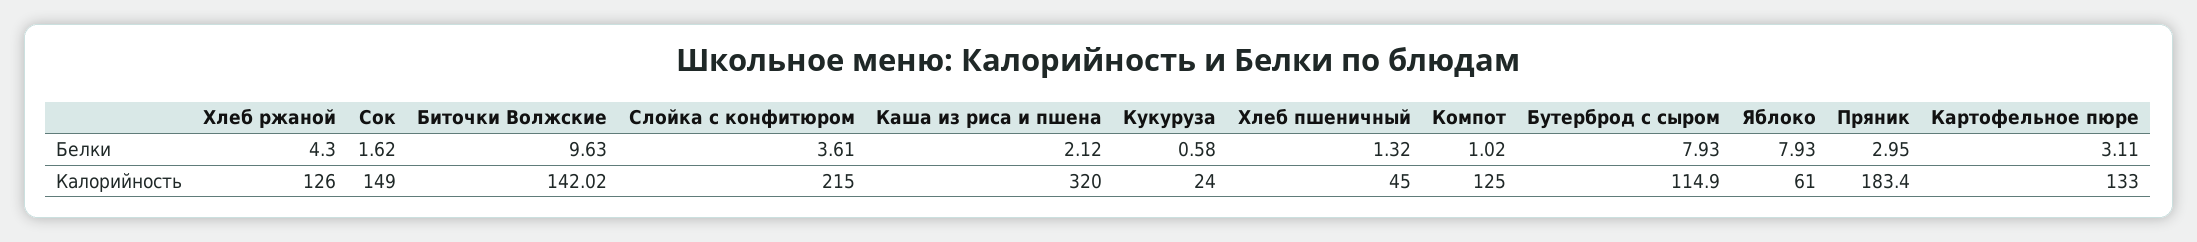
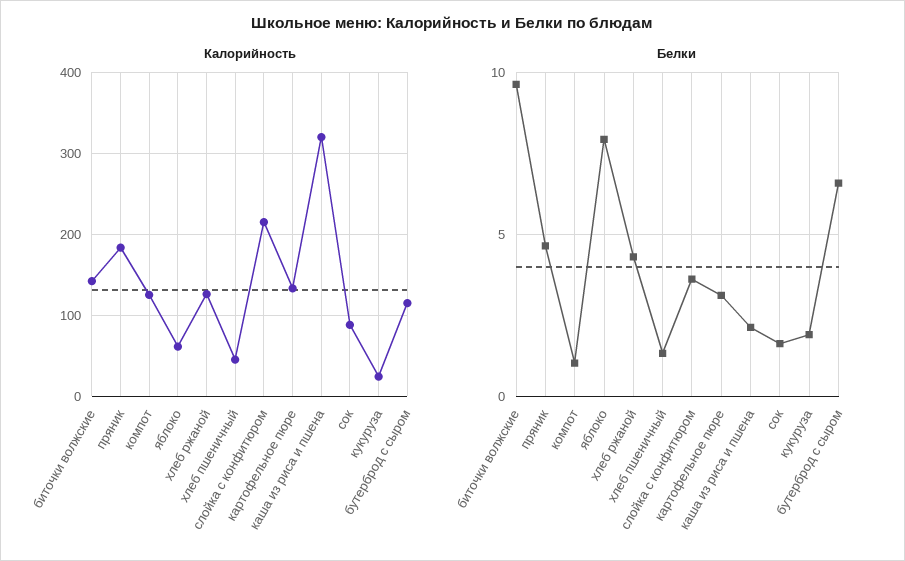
Белки, Кукуруза: 0.58 -> 2
Белки, Бутерброд с сыром: 7.93 -> 6.5
Белки, Пряник: 2.95 -> 4.5
Калорийность, Сок: 149 -> 90

